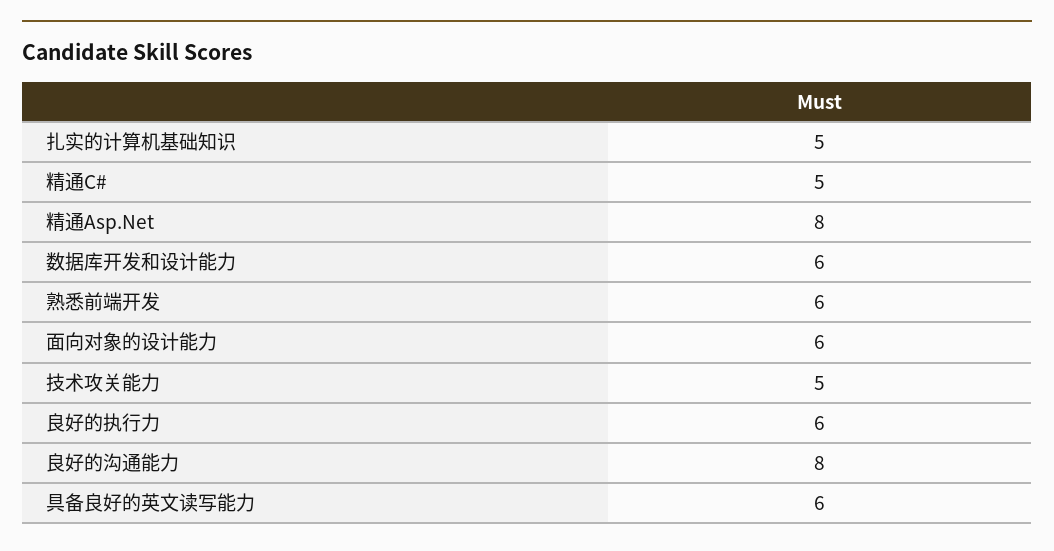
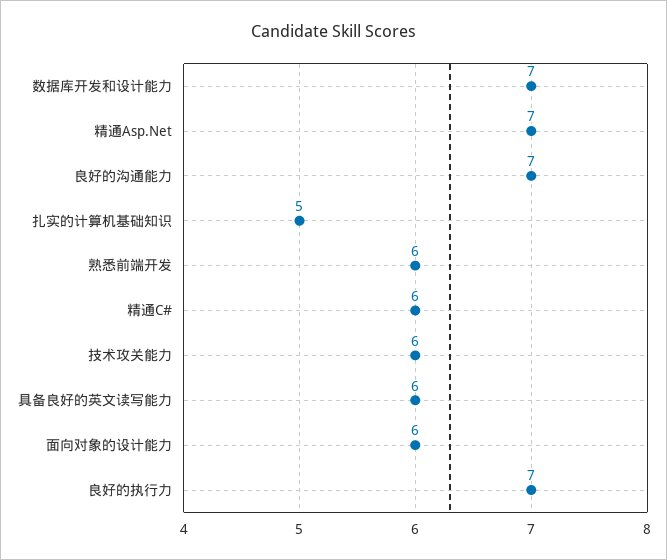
精通C#: 5 -> 6
精通Asp.Net: 8 -> 7
数据库开发和设计能力: 6 -> 7
技术攻关能力: 5 -> 6
良好的执行力: 6 -> 7
良好的沟通能力: 8 -> 7

